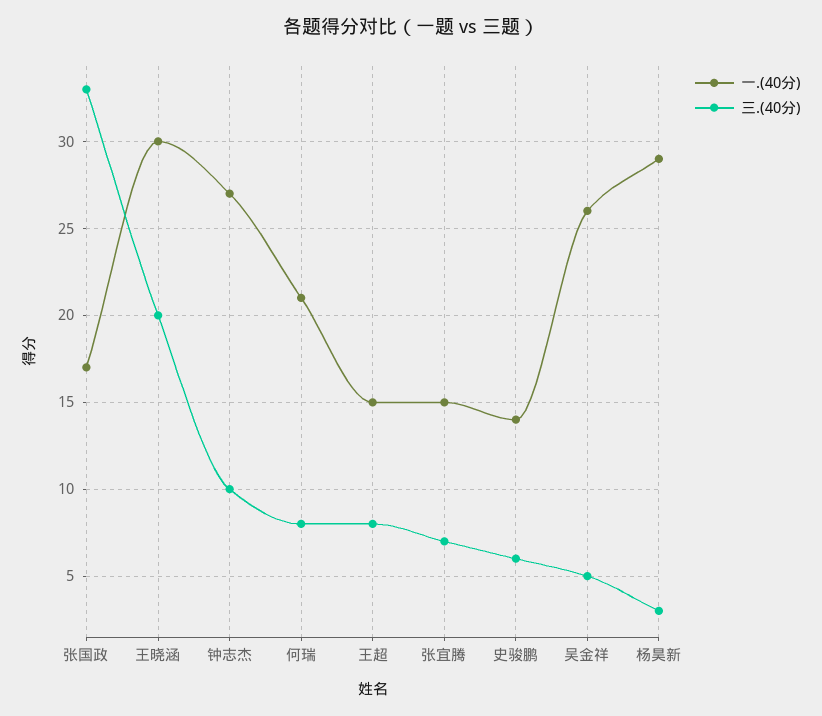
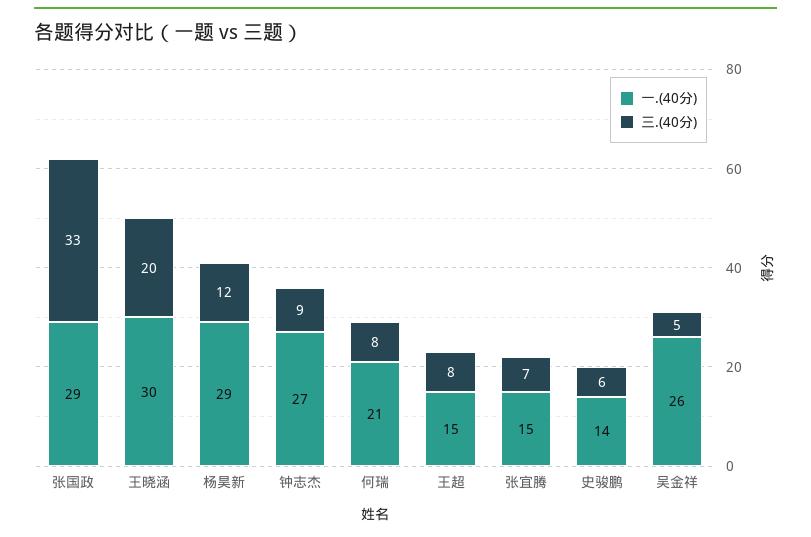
一.(40分), 张国政: 17 -> 29
三.(40分), 钟志杰: 10 -> 9
三.(40分), 杨昊新: 3 -> 12

